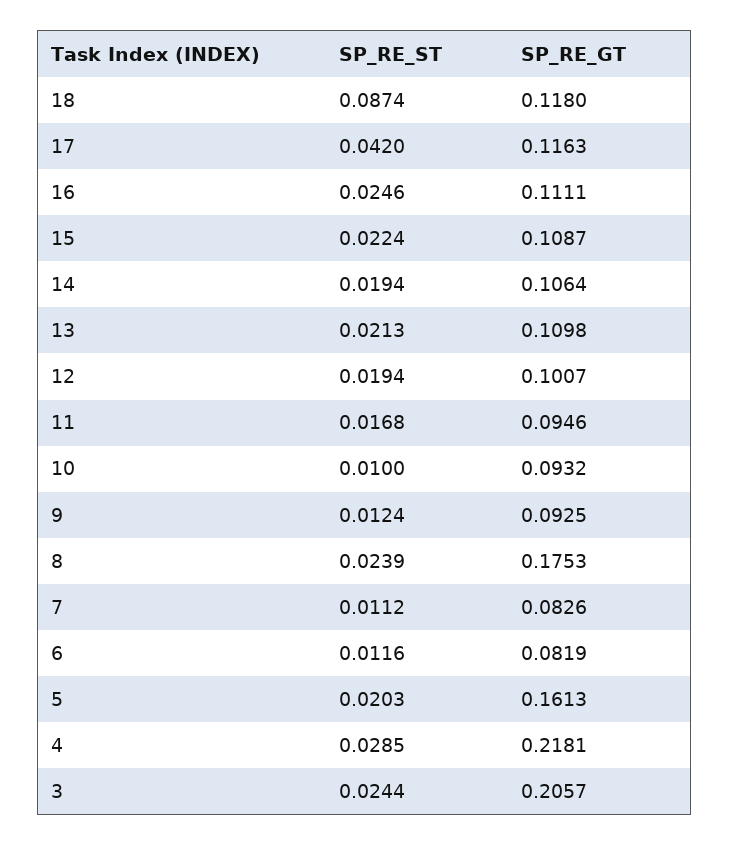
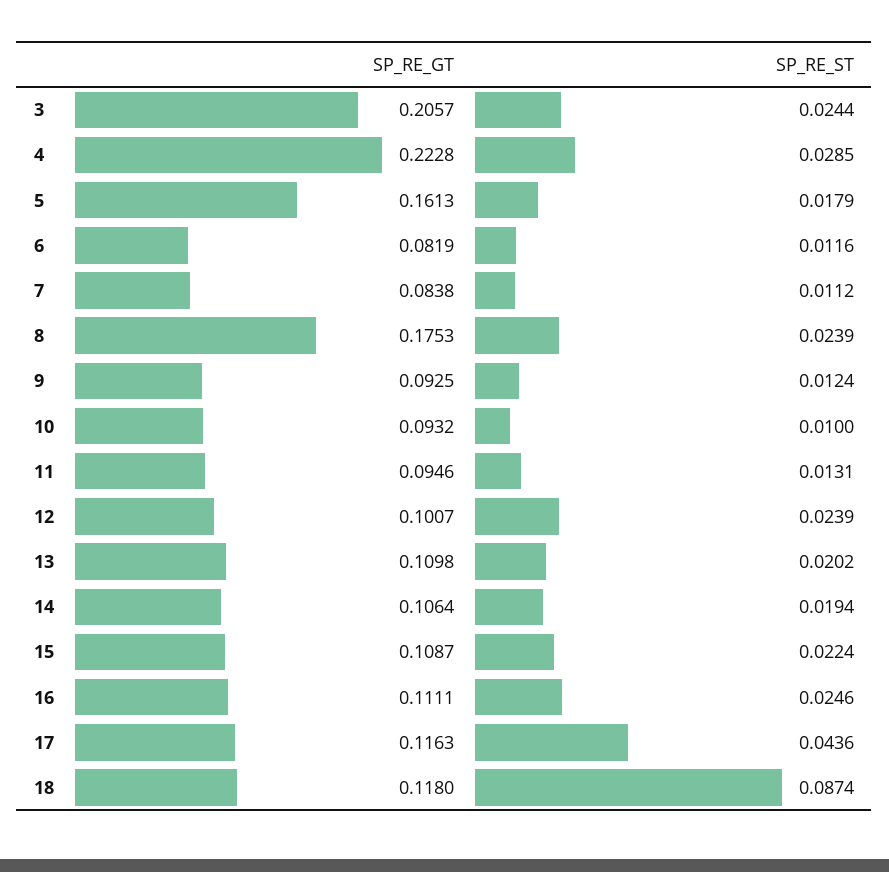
SP_RE_ST, 17: 0.042 -> 0.0436
SP_RE_ST, 13: 0.0213 -> 0.0202
SP_RE_ST, 12: 0.0194 -> 0.0239
SP_RE_ST, 11: 0.0168 -> 0.0131
SP_RE_GT, 7: 0.0826 -> 0.0838
SP_RE_ST, 5: 0.0203 -> 0.0179
SP_RE_GT, 4: 0.2181 -> 0.2228

